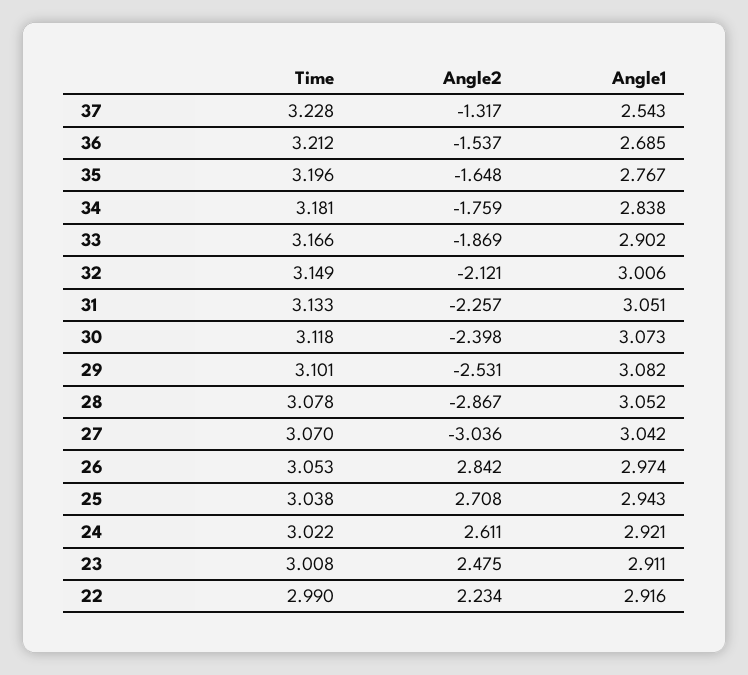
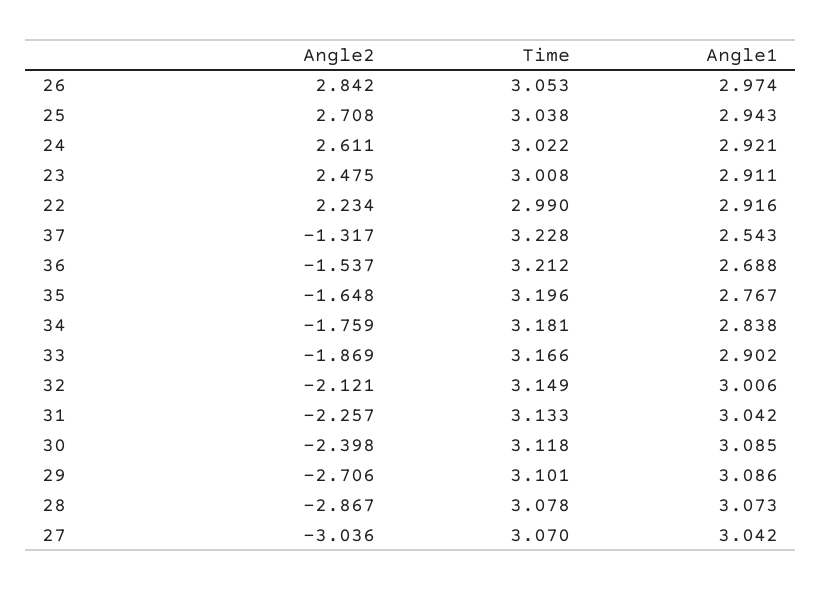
Angle1, 36: 2.685 -> 2.688
Angle1, 31: 3.051 -> 3.042
Angle1, 30: 3.073 -> 3.085
Angle2, 29: -2.531 -> -2.706
Angle1, 29: 3.082 -> 3.086
Angle1, 28: 3.052 -> 3.073

